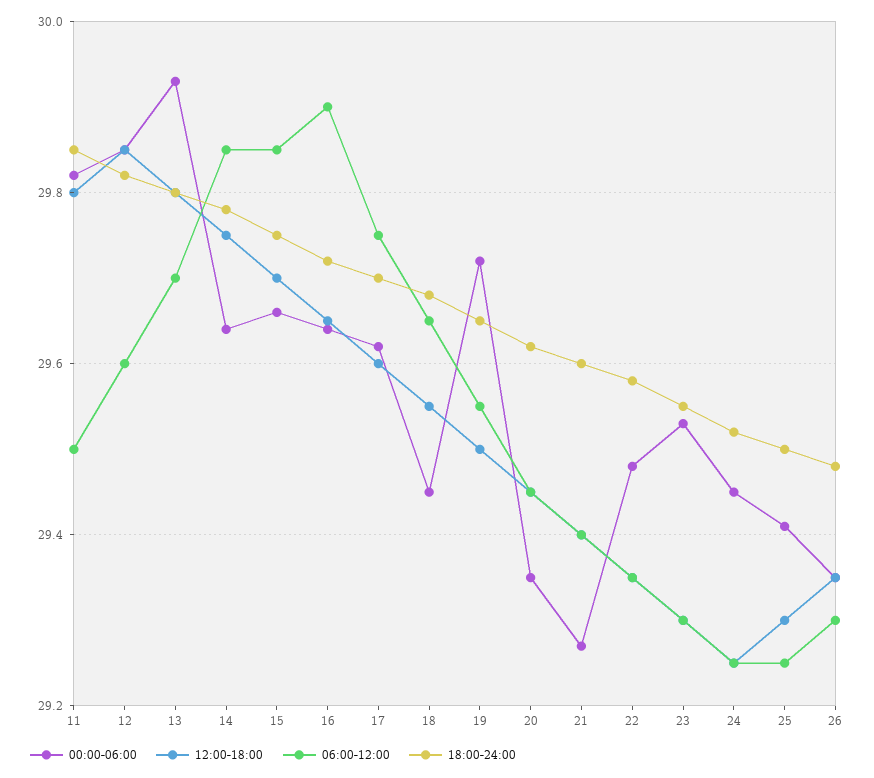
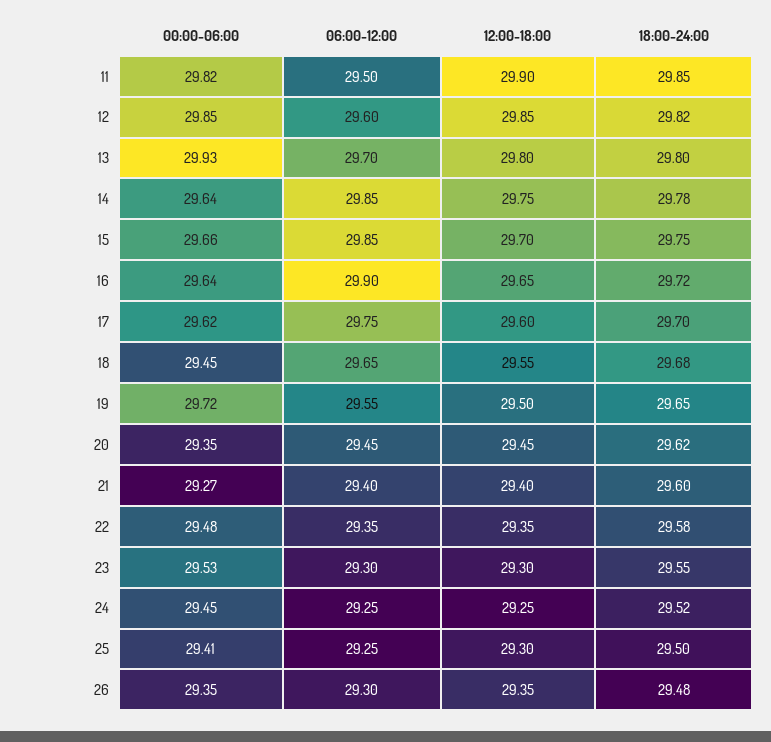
12:00-18:00, 11: 29.8 -> 29.9

